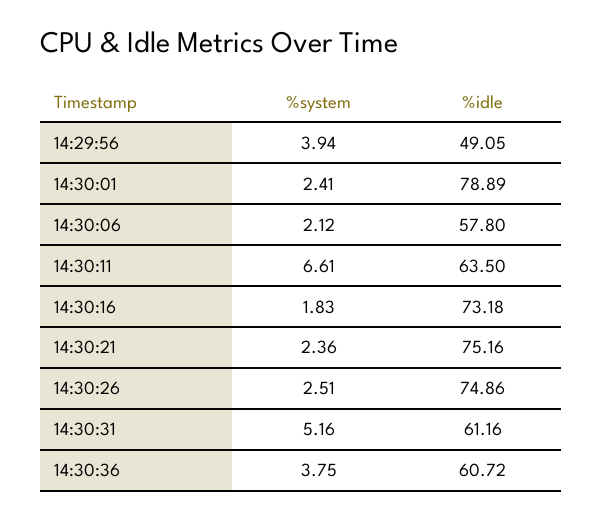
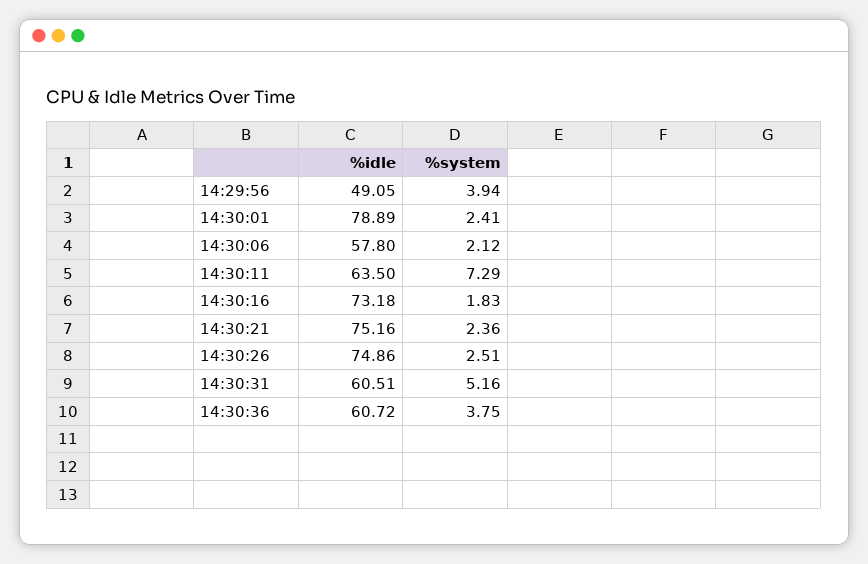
%system, 14:30:11: 6.61 -> 7.29
%idle, 14:30:31: 61.16 -> 60.51

